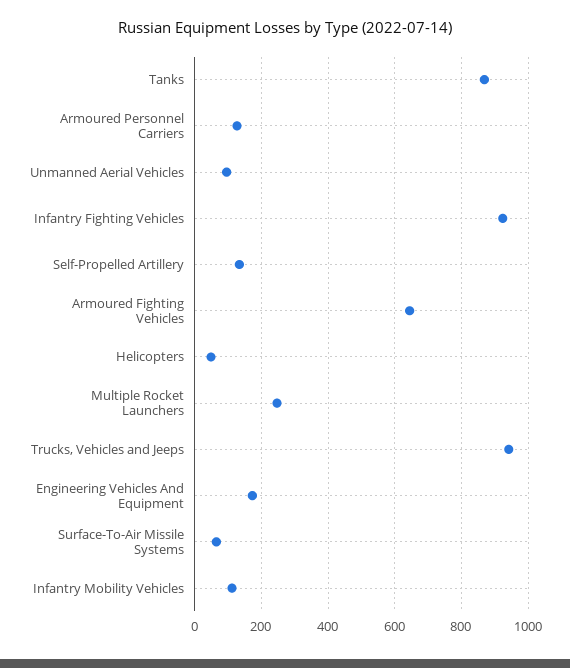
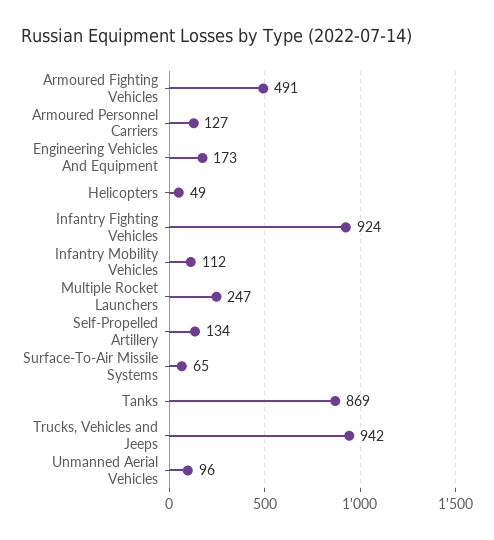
Armoured Fighting Vehicles: 640 -> 491

